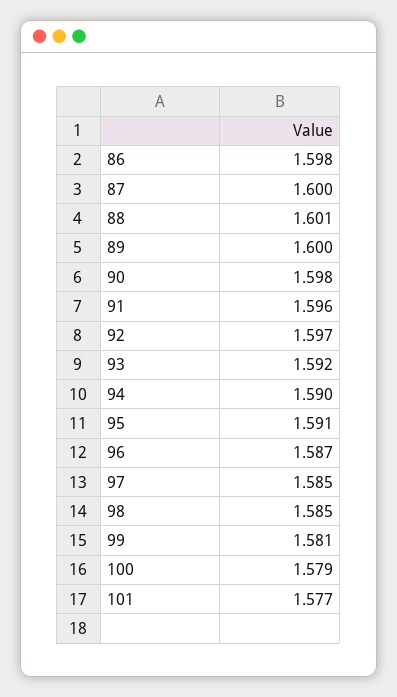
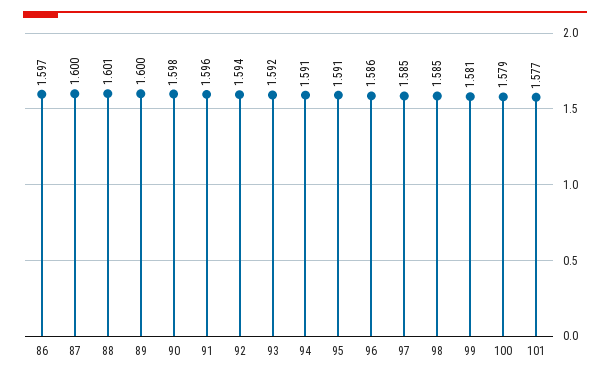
86: 1.598 -> 1.597
92: 1.597 -> 1.594
94: 1.59 -> 1.591
96: 1.587 -> 1.586

